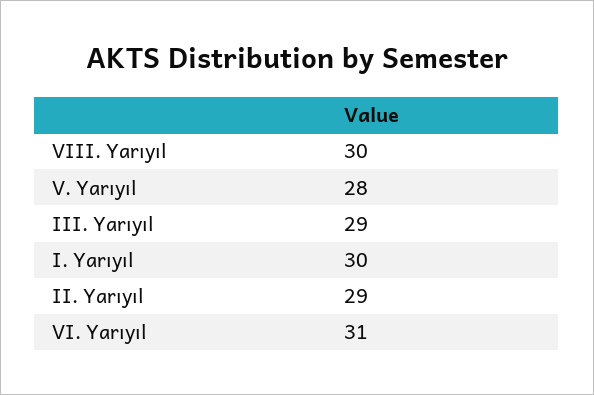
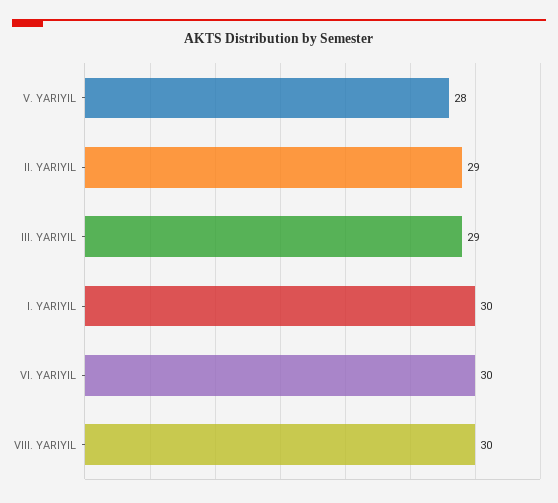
VI. Yarıyıl: 31 -> 30

